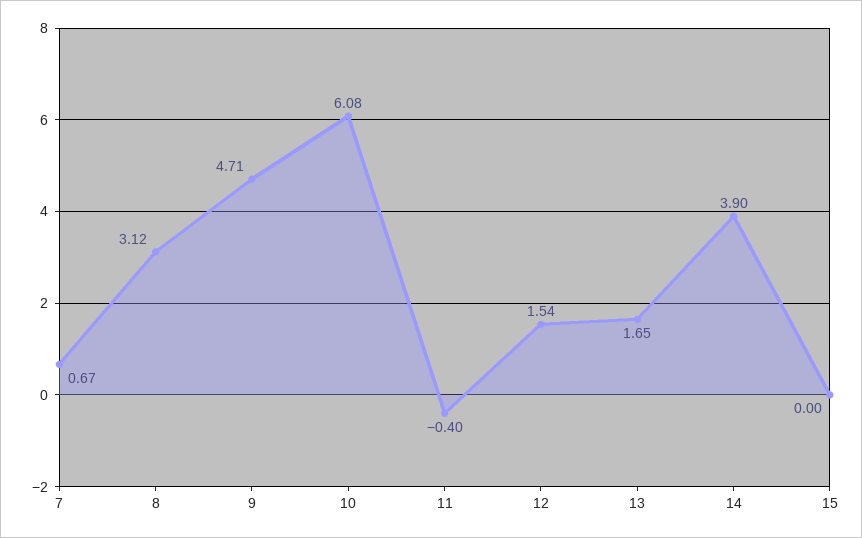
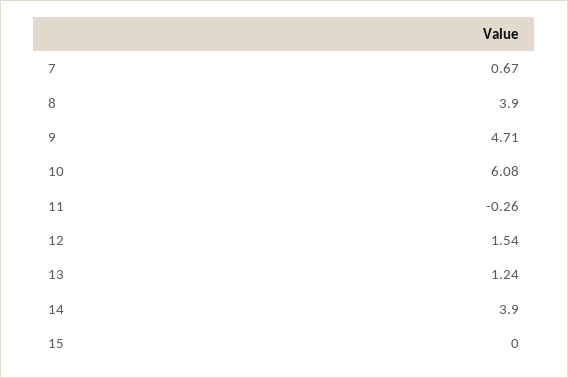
8: 3.12 -> 3.9
11: -0.4 -> -0.26
13: 1.65 -> 1.24

